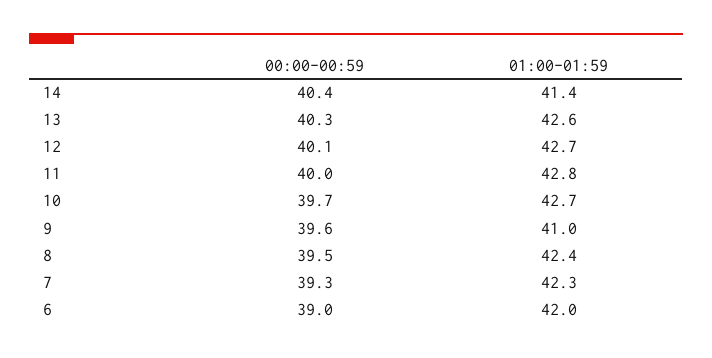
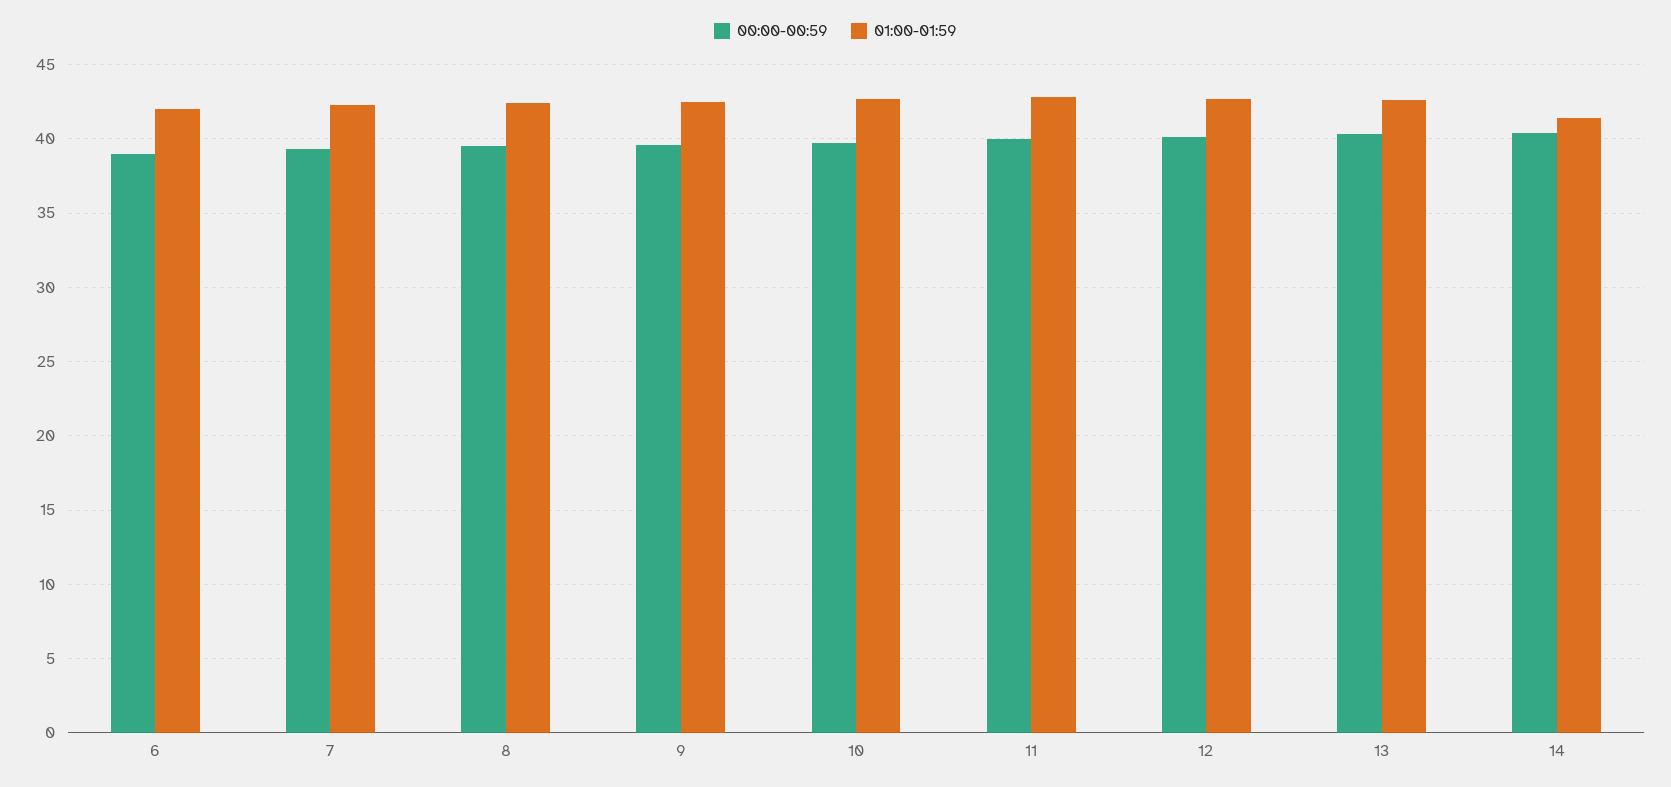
01:00-01:59, 9: 41 -> 42.5

